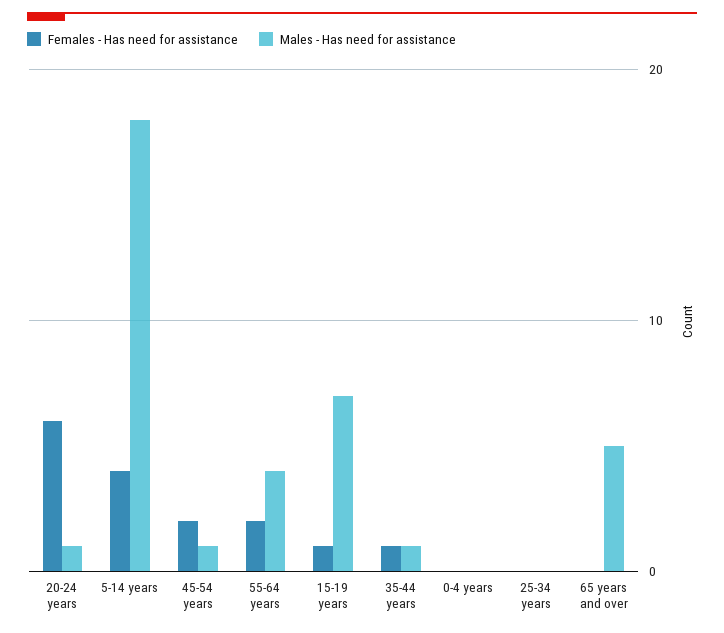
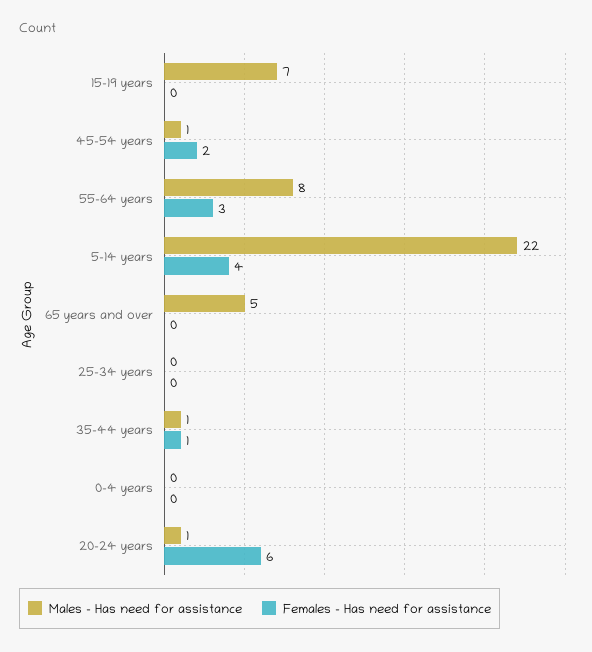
Males - Has need for assistance, 5-14 years: 18 -> 22
Females - Has need for assistance, 55-64 years: 2 -> 3
Males - Has need for assistance, 55-64 years: 4 -> 8
Females - Has need for assistance, 15-19 years: 1 -> 0

